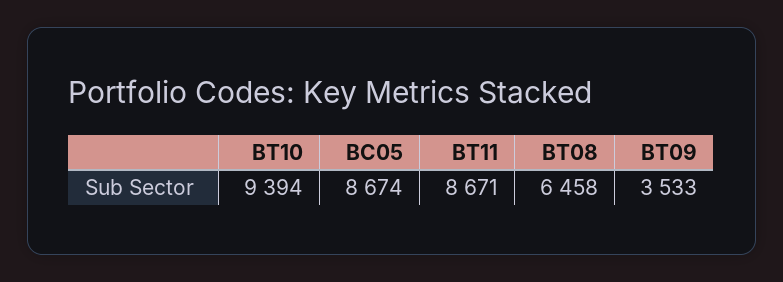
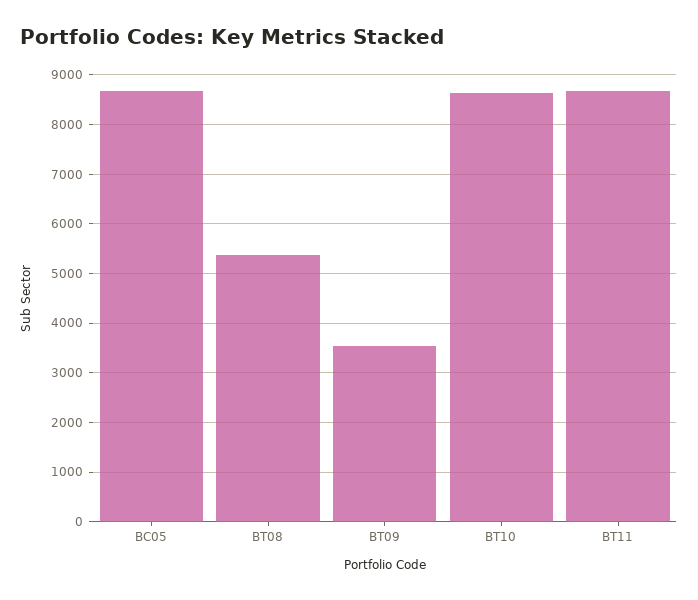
BT10: 9394 -> 8600
BT08: 6458 -> 5400

